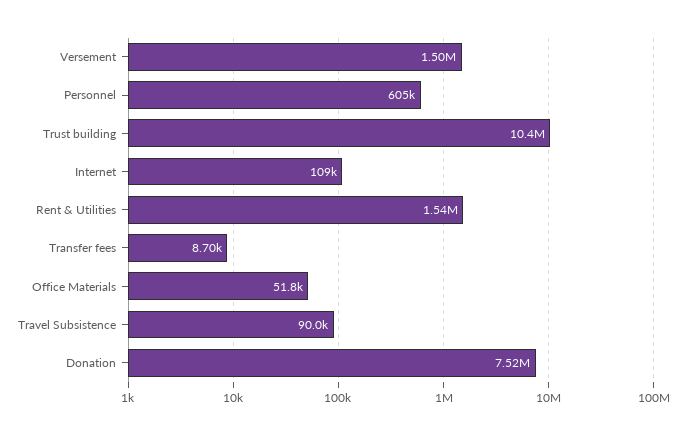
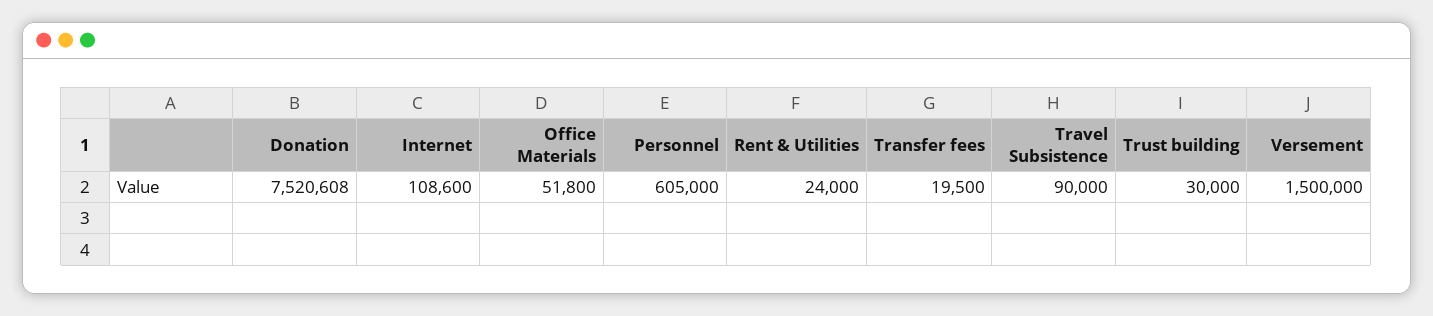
Trust building: 10400000 -> 30000
Rent & Utilities: 1540000 -> 24000
Transfer fees: 8700 -> 19500

